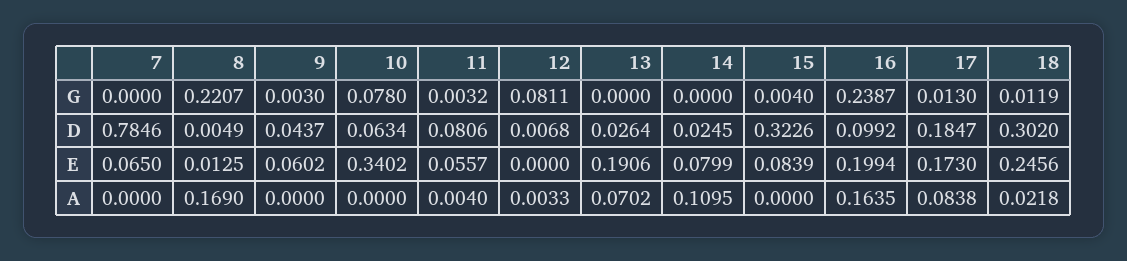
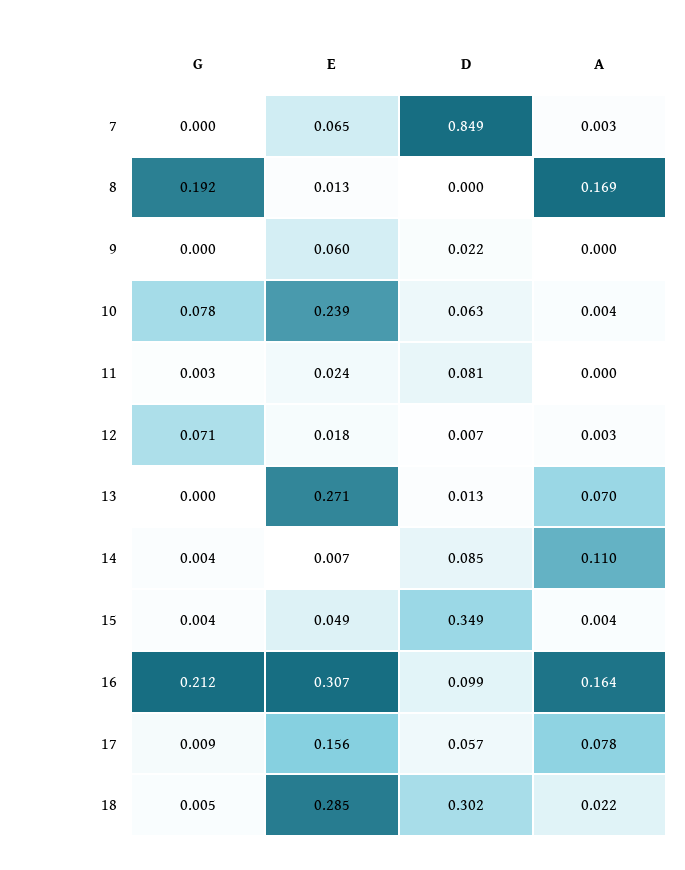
8, G: 0.2207 -> 0.192
9, G: 0.003 -> 0
12, G: 0.0811 -> 0.071
14, G: 0 -> 0.004
16, G: 0.2387 -> 0.212
17, G: 0.013 -> 0.009
18, G: 0.0119 -> 0.005
7, D: 0.7846 -> 0.849
8, D: 0.0049 -> 0
9, D: 0.0437 -> 0.022
13, D: 0.0264 -> 0.013
14, D: 0.0245 -> 0.085
15, D: 0.3226 -> 0.349
17, D: 0.1847 -> 0.057
10, E: 0.3402 -> 0.239
11, E: 0.0557 -> 0.024
12, E: 0 -> 0.018
13, E: 0.1906 -> 0.271
14, E: 0.0799 -> 0.007
15, E: 0.0839 -> 0.049
16, E: 0.1994 -> 0.307
17, E: 0.173 -> 0.156
18, E: 0.2456 -> 0.285
7, A: 0 -> 0.003
10, A: 0 -> 0.004
11, A: 0.004 -> 0
15, A: 0 -> 0.004
17, A: 0.0838 -> 0.078

